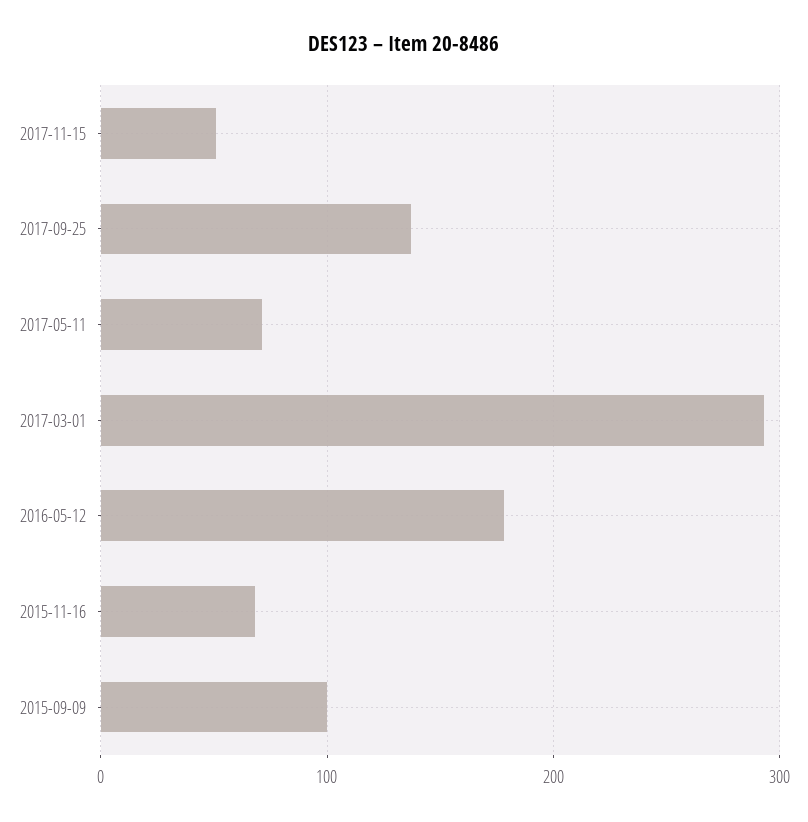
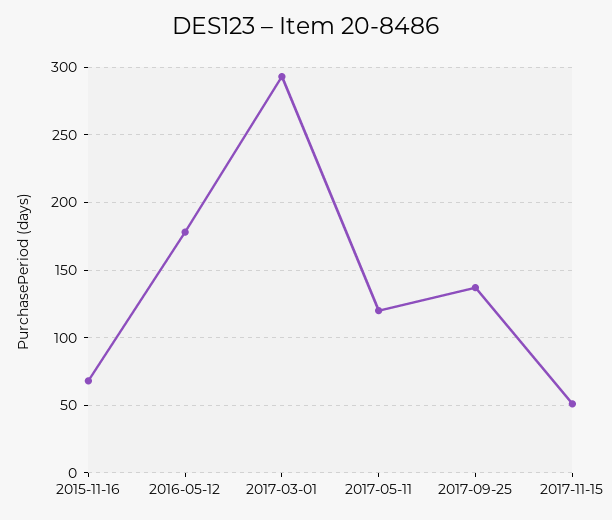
2017-05-11: 70 -> 120
2015-09-09: 100 -> none

